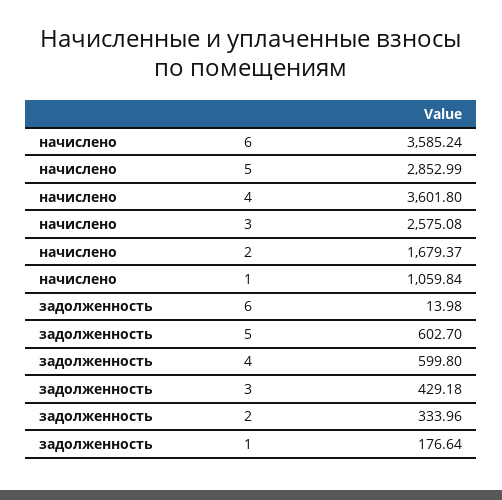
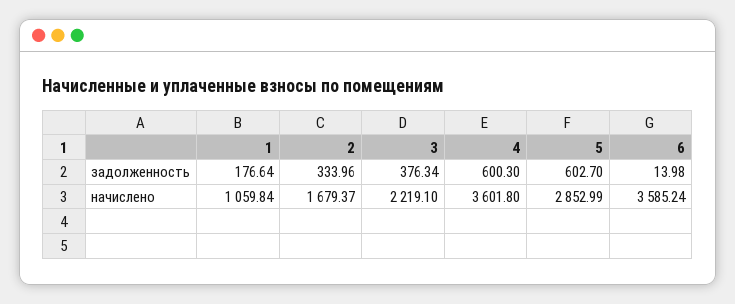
начислено, 3: 2575.08 -> 2219.1
задолженность, 4: 599.8 -> 600.3
задолженность, 3: 429.18 -> 376.34

